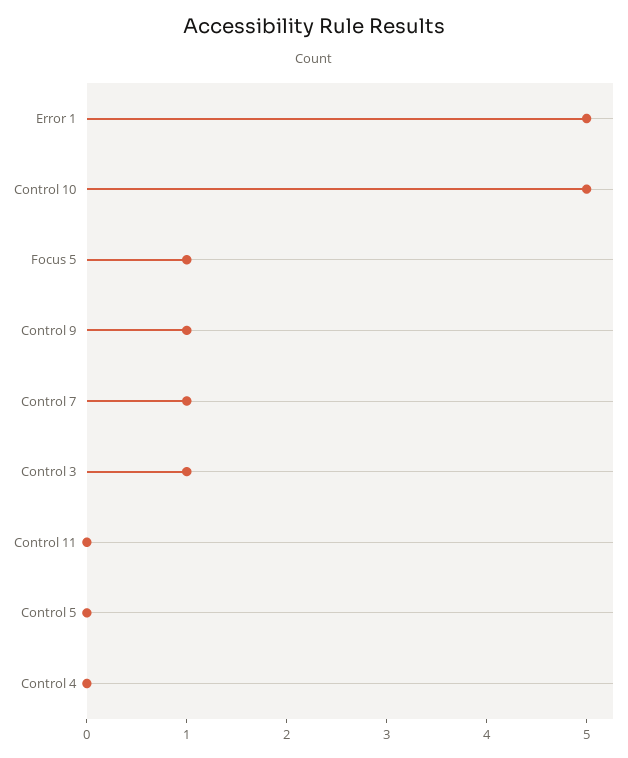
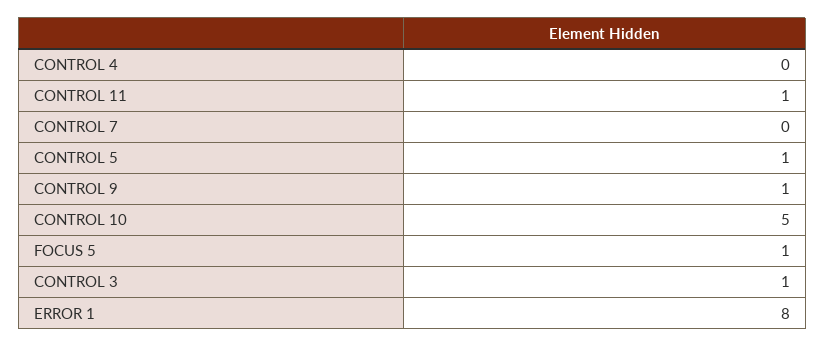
Error 1: 5 -> 8
Control 7: 1 -> 0
Control 11: 0 -> 1
Control 5: 0 -> 1

